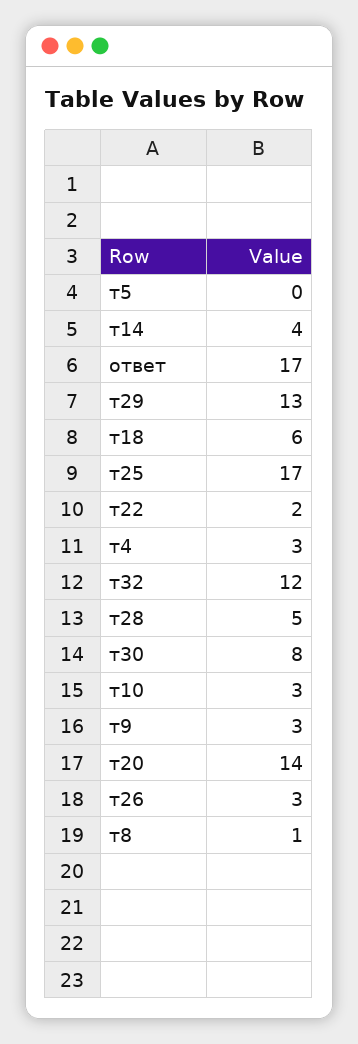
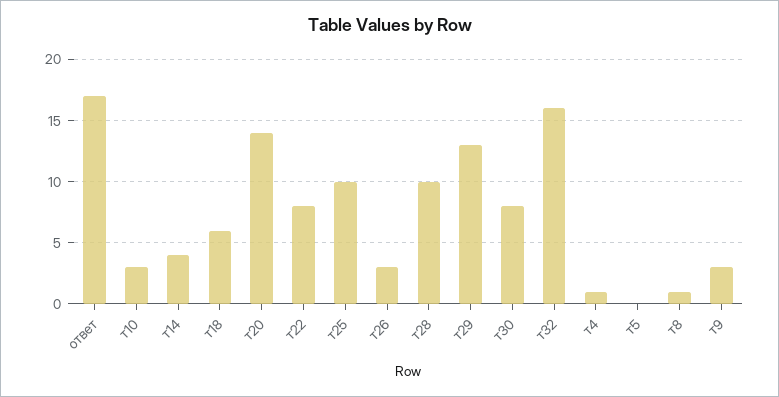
т25: 17 -> 10
т22: 2 -> 8
т4: 3 -> 1
т32: 12 -> 16
т28: 5 -> 10

